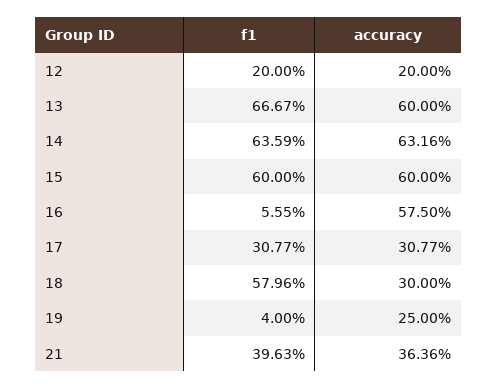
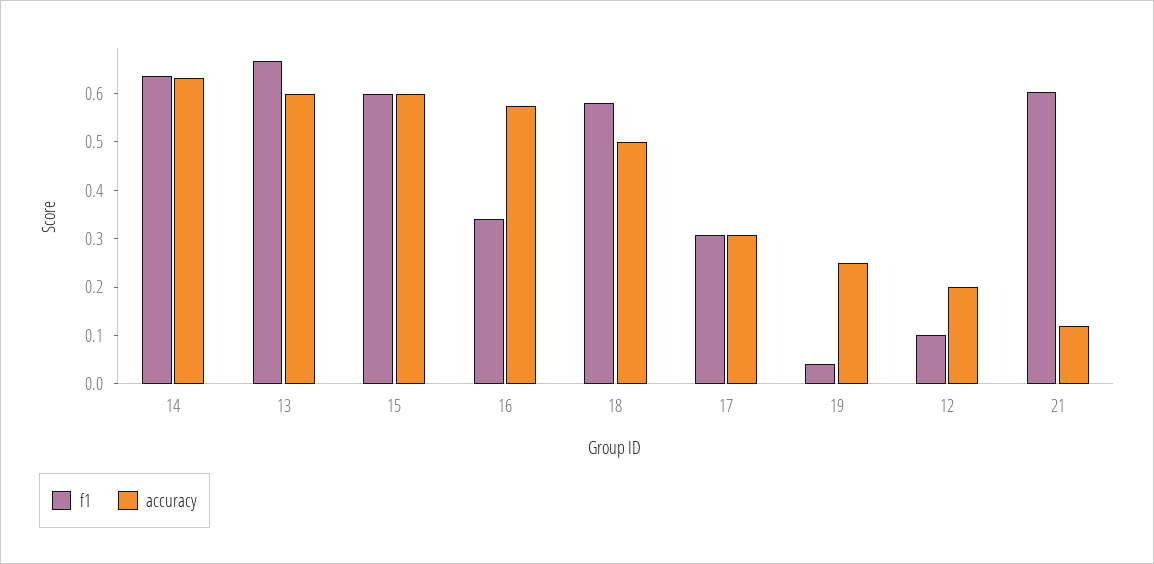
f1, 12: 0.2 -> 0.1
f1, 16: 0.0555 -> 0.34
accuracy, 18: 0.3 -> 0.5
f1, 21: 0.3963 -> 0.6
accuracy, 21: 0.3636 -> 0.12

